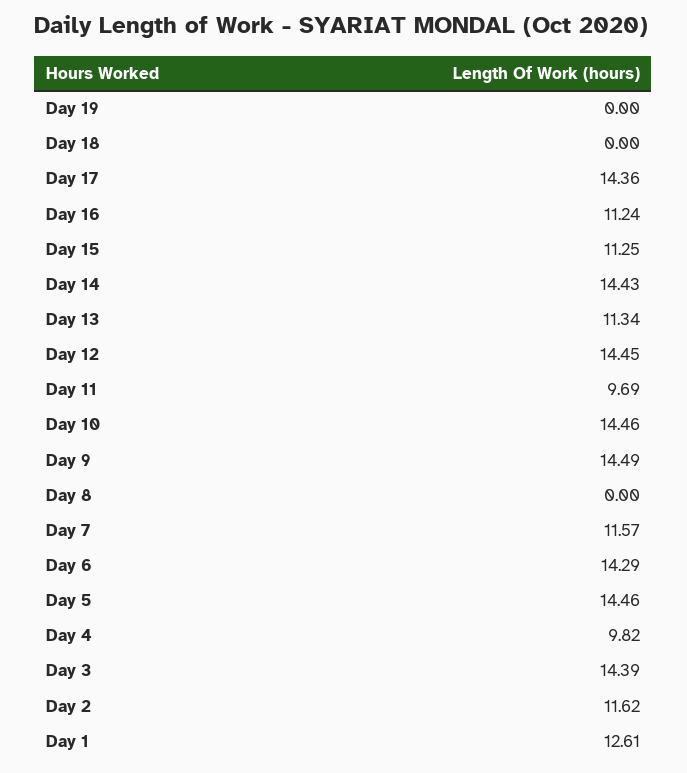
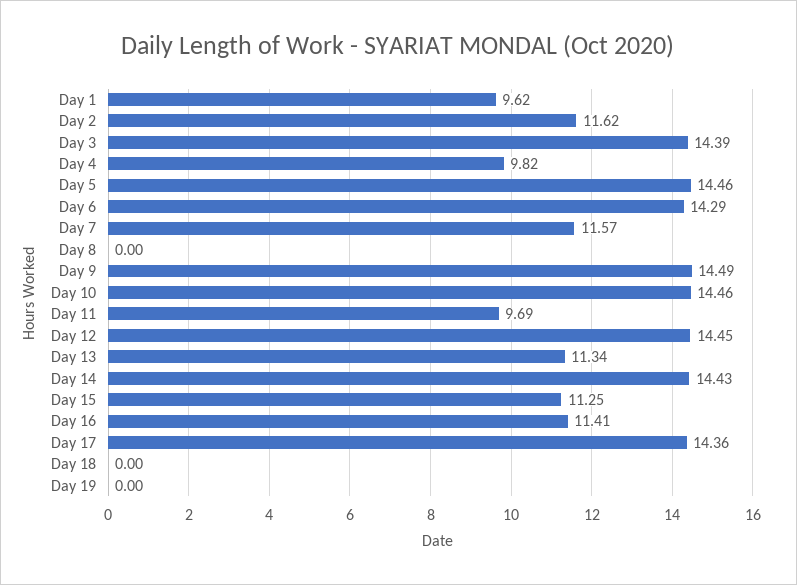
Day 16: 11.24 -> 11.41
Day 1: 12.61 -> 9.62

